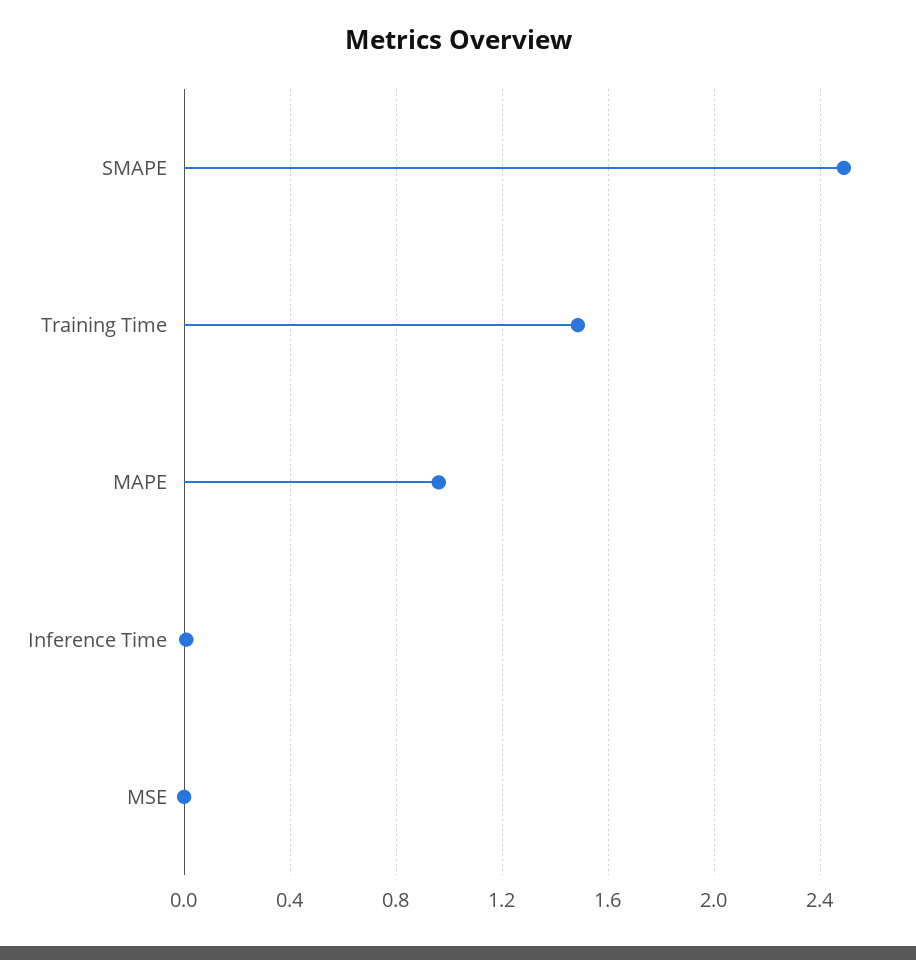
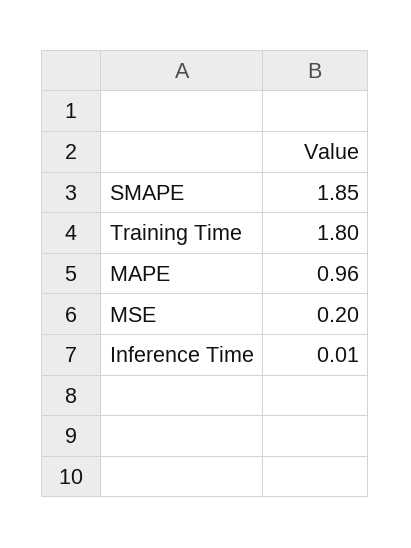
SMAPE: 2.5 -> 1.85
Training Time: 1.5 -> 1.8
MSE: 0 -> 0.2

